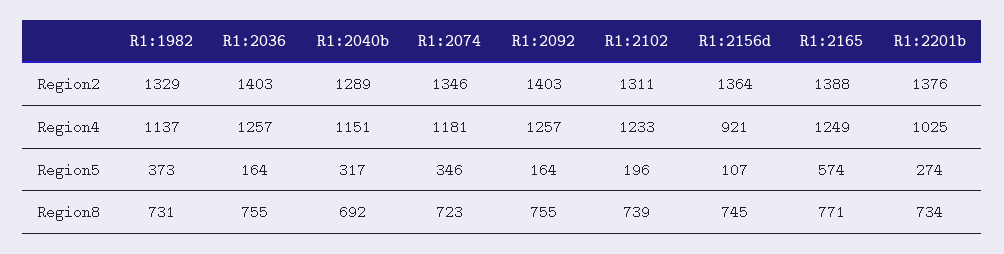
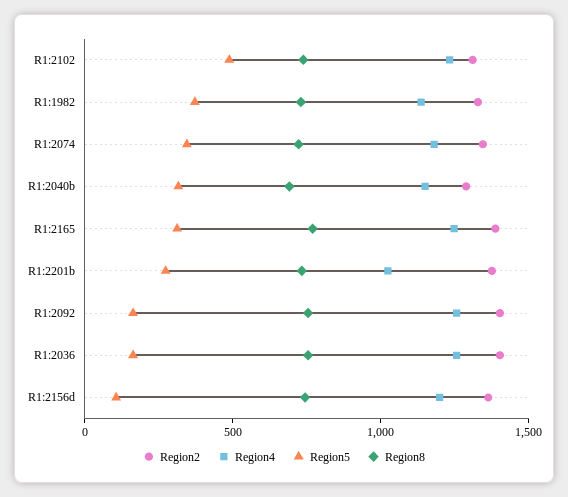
Region4, R1:2156d: 921 -> 1200
Region5, R1:2102: 196 -> 500
Region5, R1:2165: 574 -> 300

